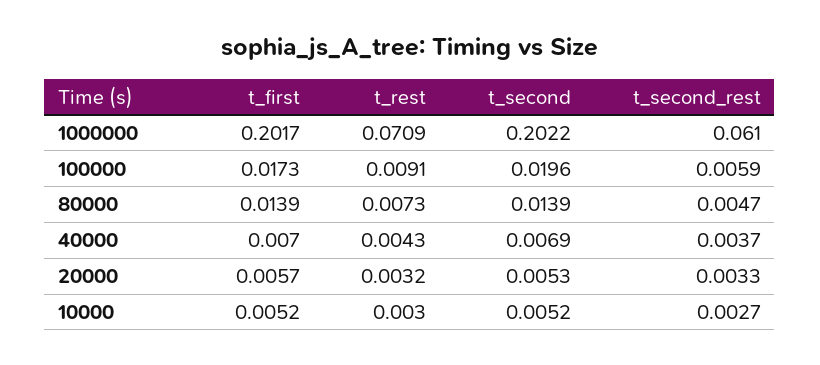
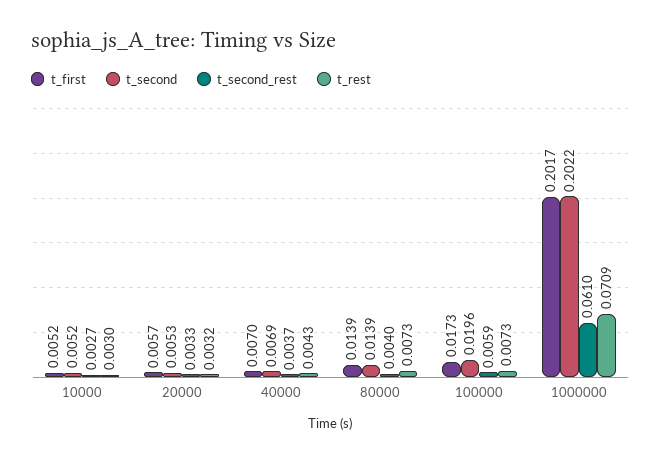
t_rest, 100000: 0.0091 -> 0.0073
t_second_rest, 80000: 0.0047 -> 0.004

